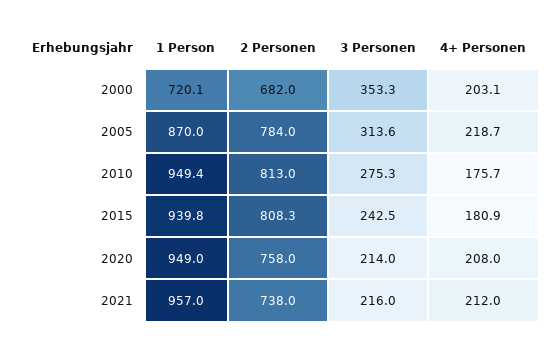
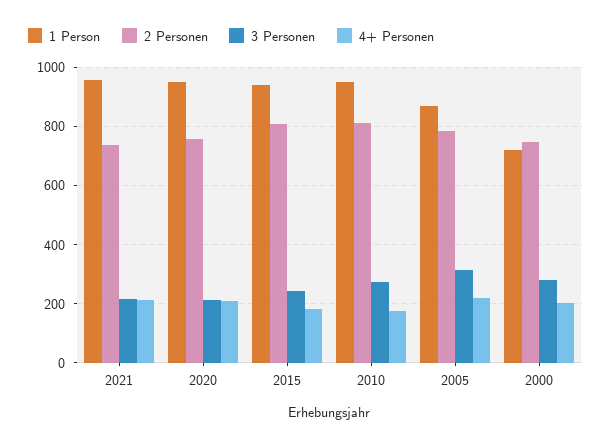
2 Personen, 2000: 682 -> 750
3 Personen, 2000: 353.3 -> 275

